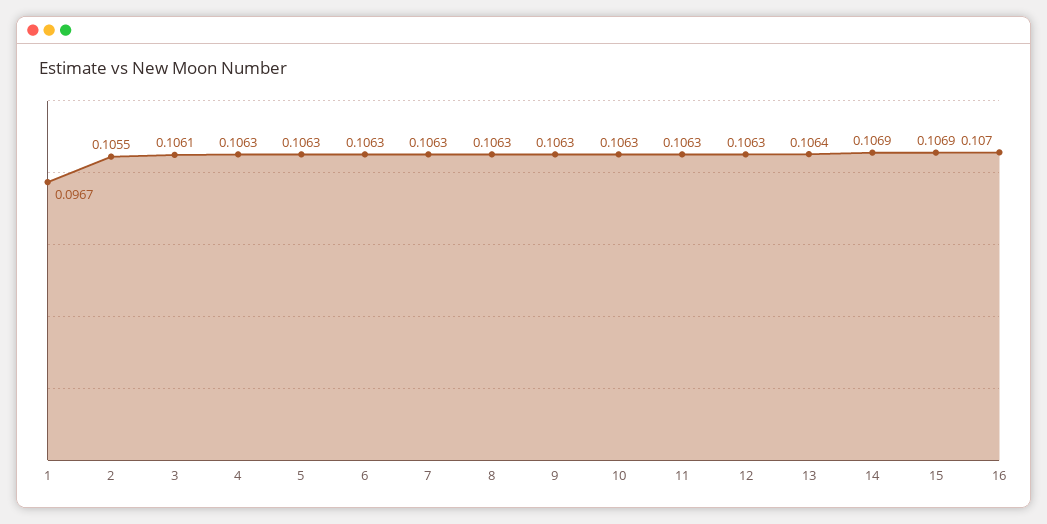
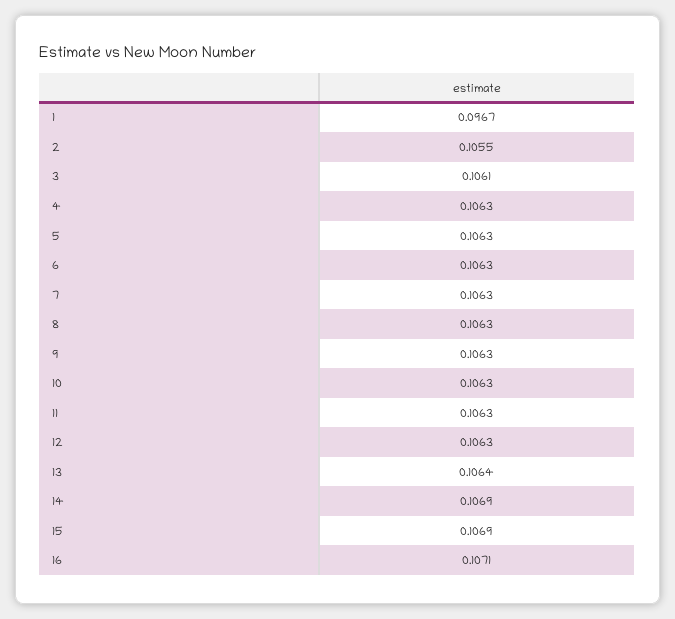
16: 0.107 -> 0.1071

